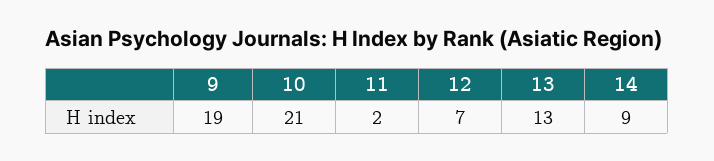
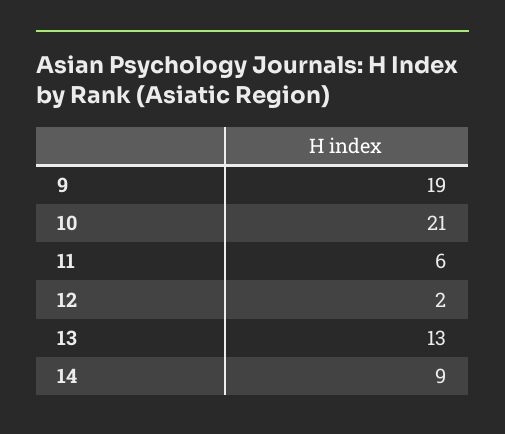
11: 2 -> 6
12: 7 -> 2

